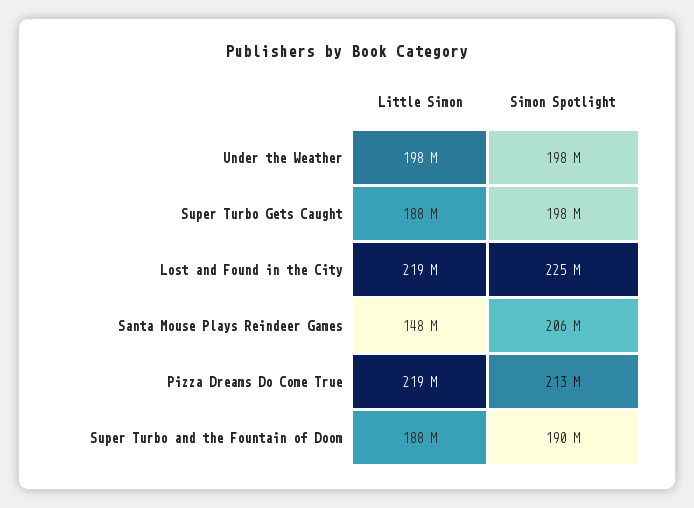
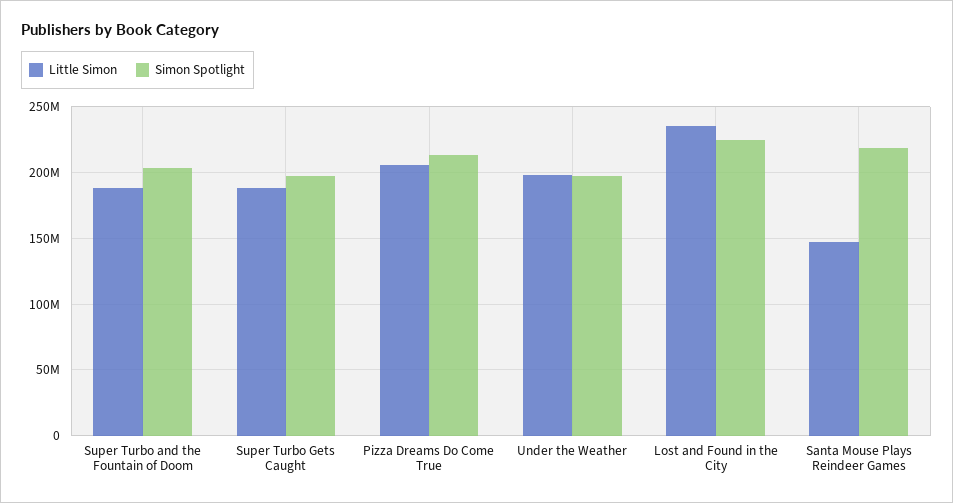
Little Simon, Lost and Found in the City: 219000000 -> 235000000
Simon Spotlight, Santa Mouse Plays Reindeer Games: 206000000 -> 220000000
Little Simon, Pizza Dreams Do Come True: 219000000 -> 205000000
Simon Spotlight, Super Turbo and the Fountain of Doom: 190000000 -> 205000000

